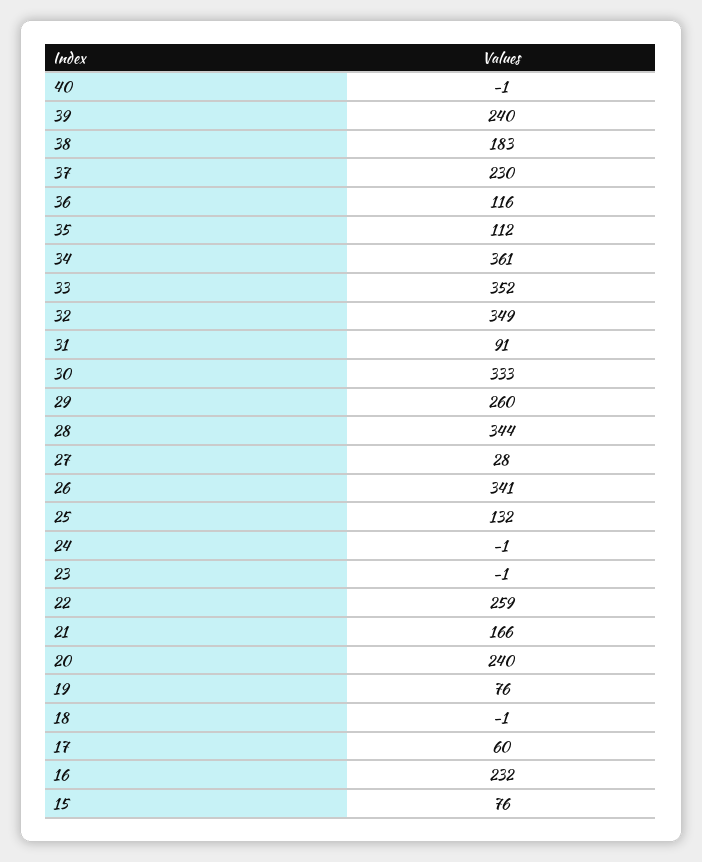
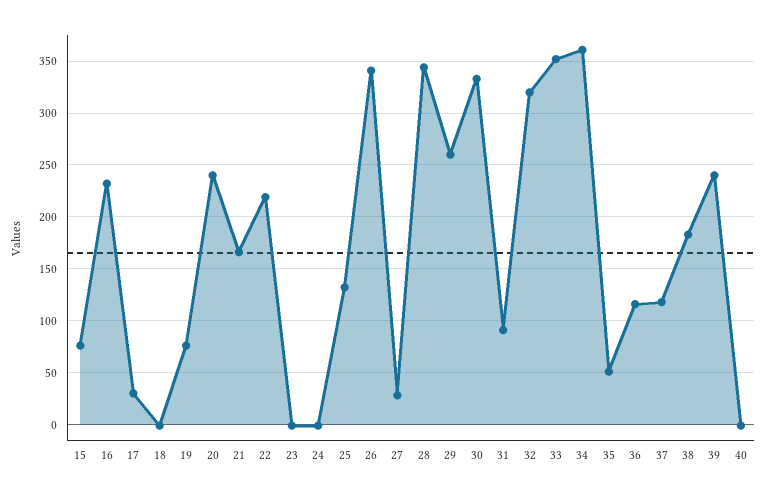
37: 230 -> 120
35: 112 -> 50
32: 349 -> 320
22: 259 -> 220
17: 60 -> 30

